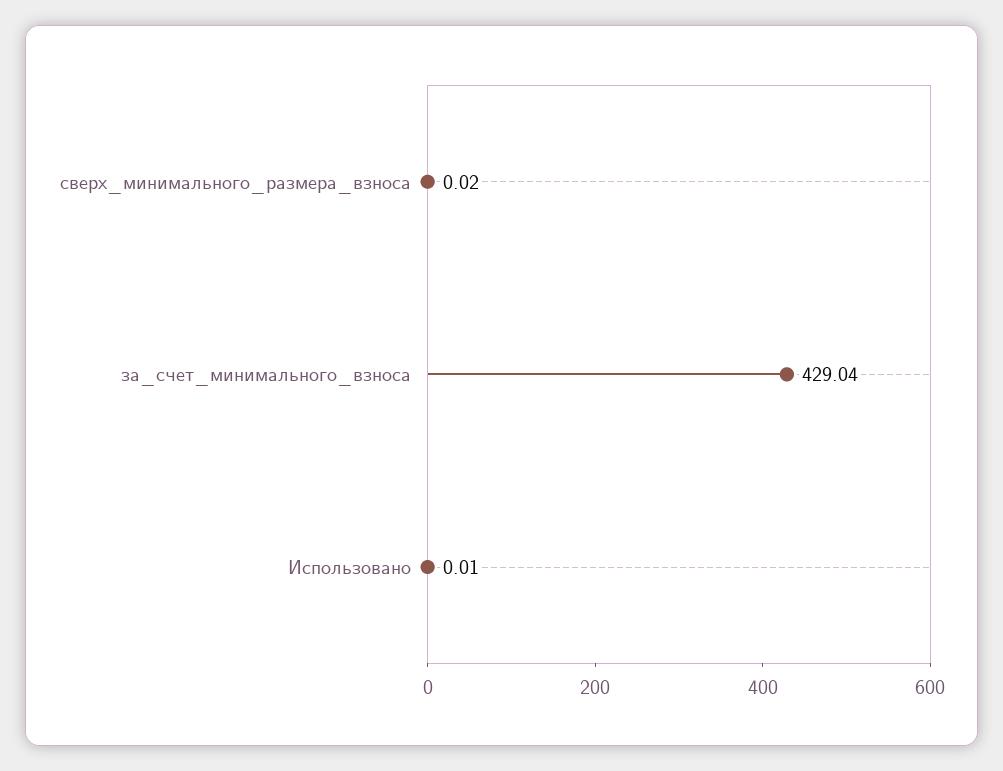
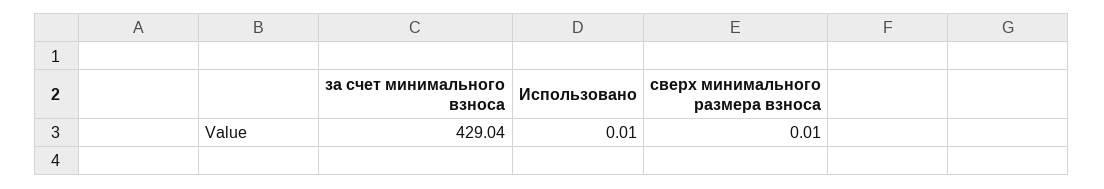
сверх_минимального_размера_взноса: 0.02 -> 0.01

